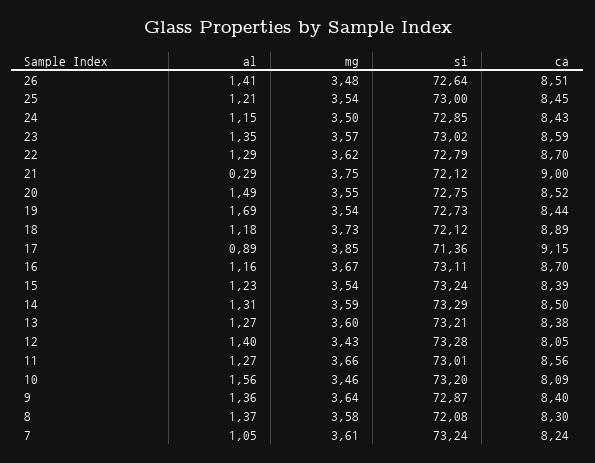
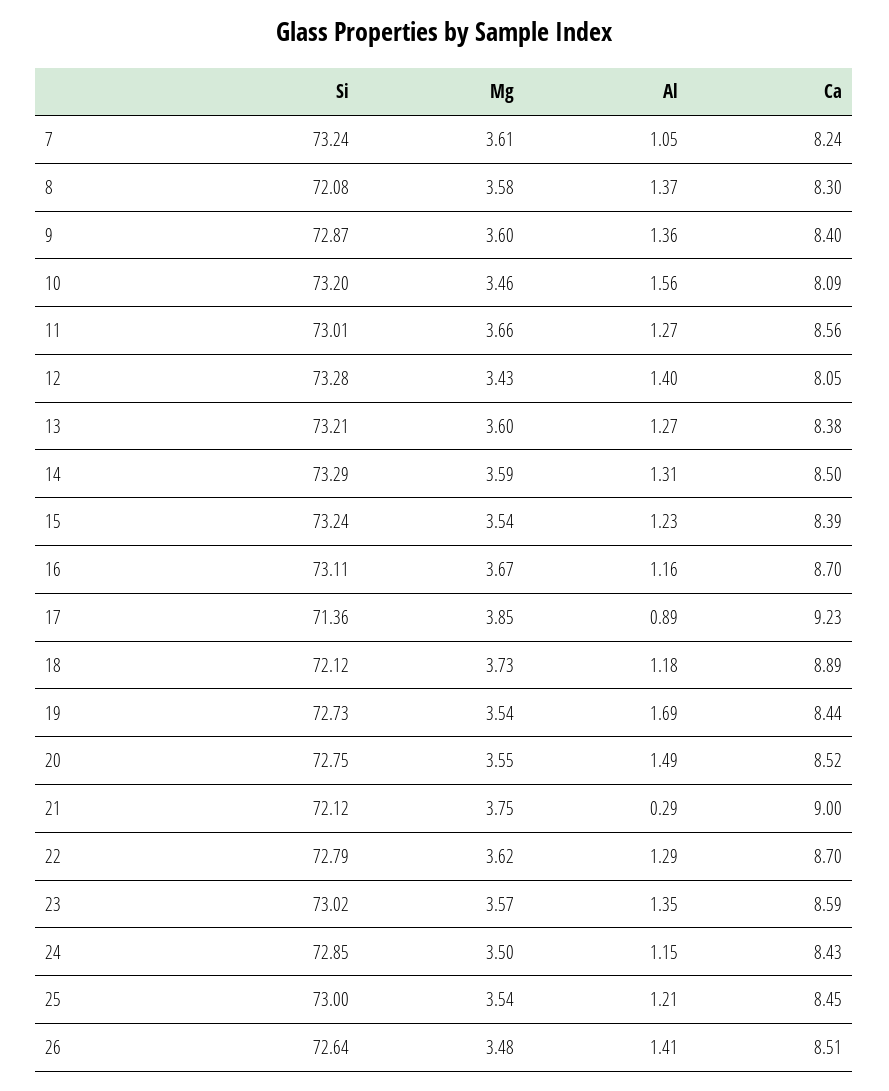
ca, 17: 9.15 -> 9.23
mg, 9: 3.64 -> 3.6

